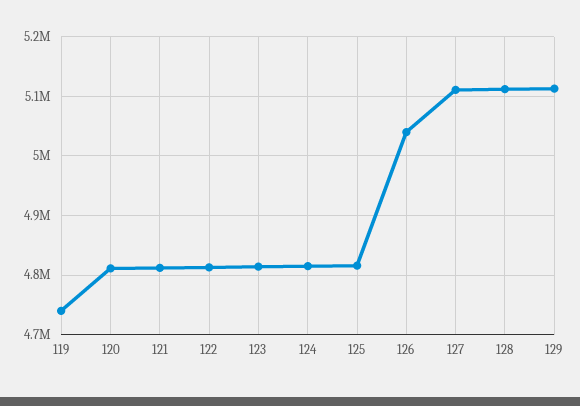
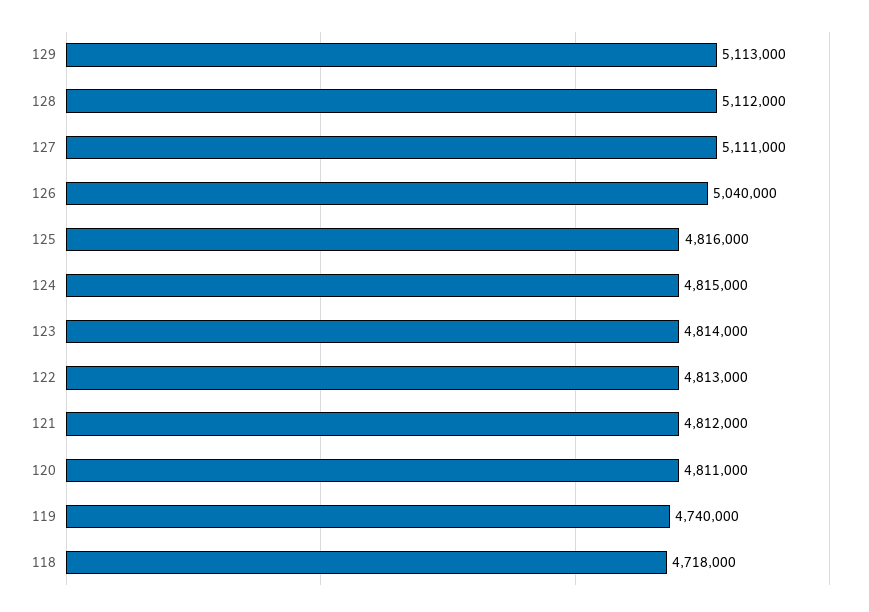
118: none -> 4718000

